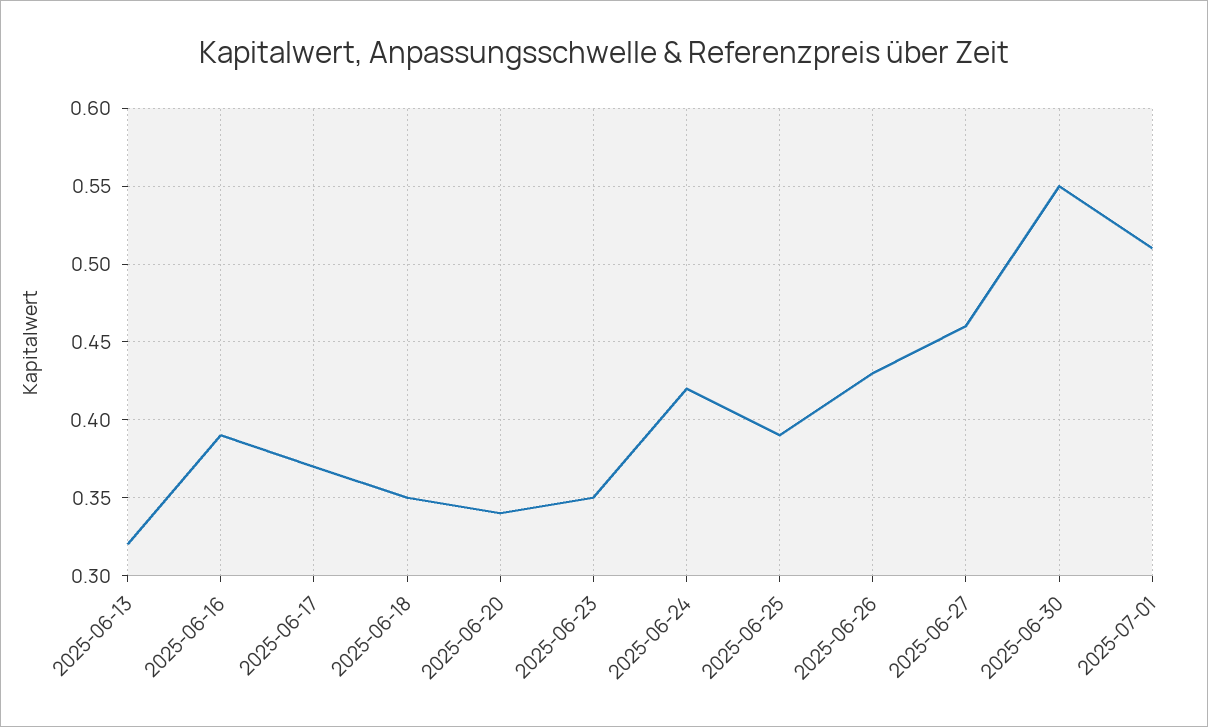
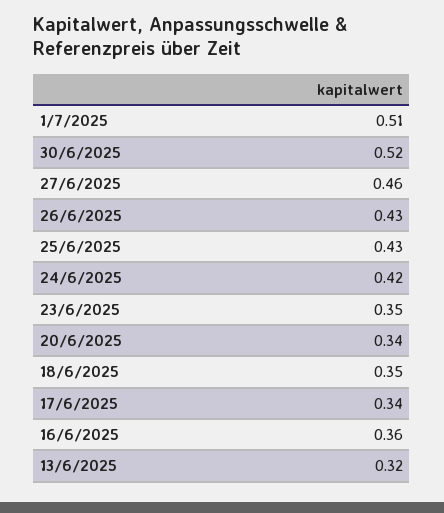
2025-06-16: 0.39 -> 0.36
2025-06-17: 0.37 -> 0.34
2025-06-25: 0.39 -> 0.43
2025-06-30: 0.55 -> 0.52

